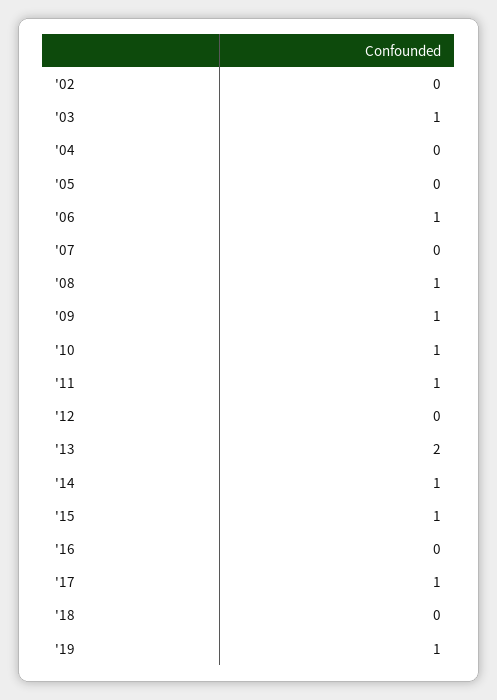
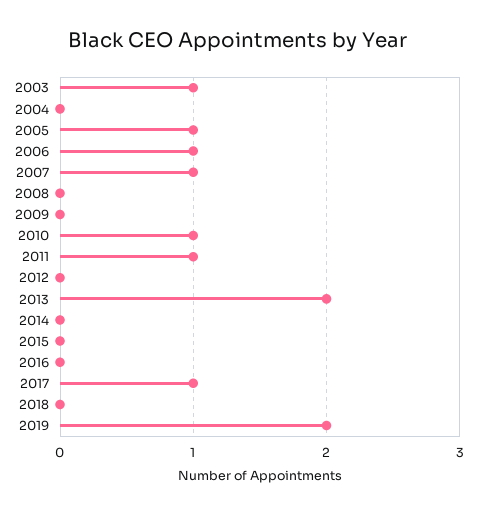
'02: 0 -> none
'05: 0 -> 1
'07: 0 -> 1
'08: 1 -> 0
'09: 1 -> 0
'14: 1 -> 0
'15: 1 -> 0
'19: 1 -> 2

